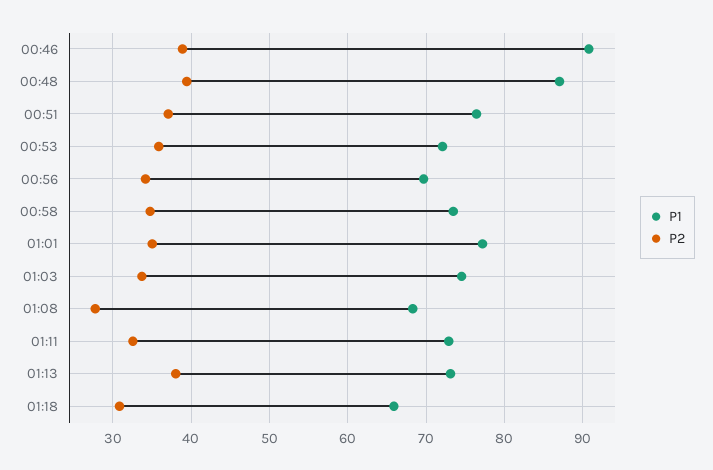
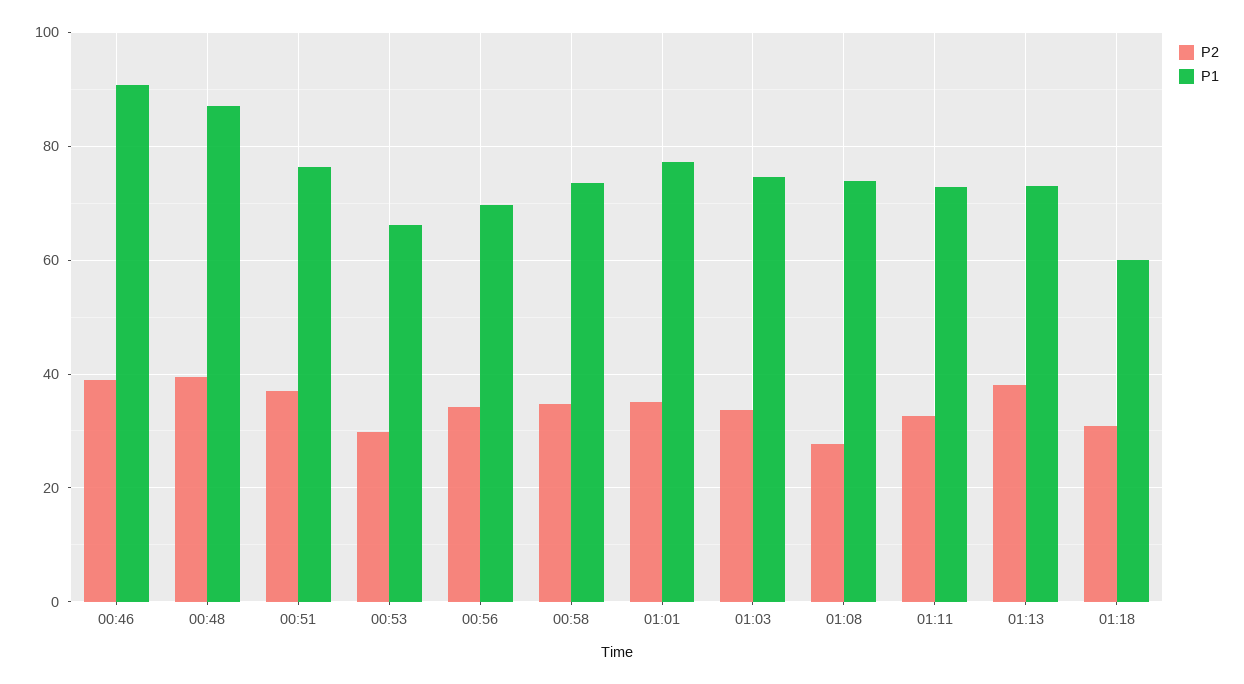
P1, 00:53: 72 -> 66
P2, 00:53: 36 -> 30
P1, 01:08: 68 -> 74
P1, 01:18: 66 -> 60

